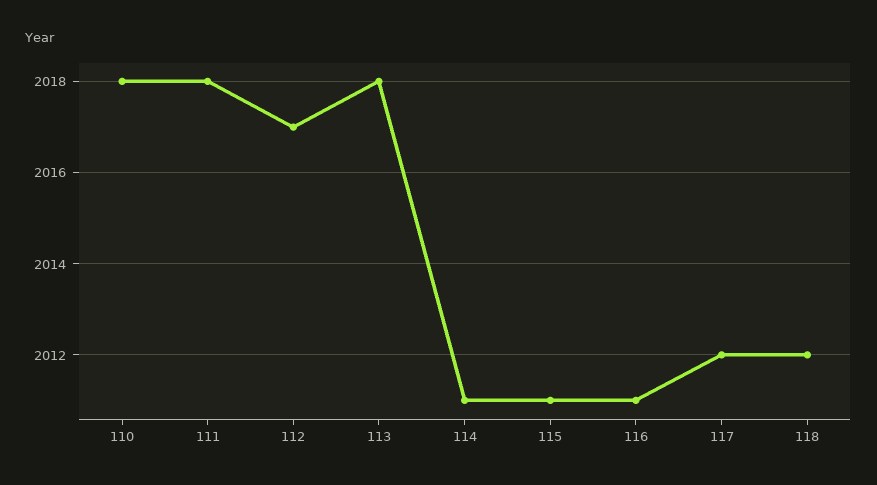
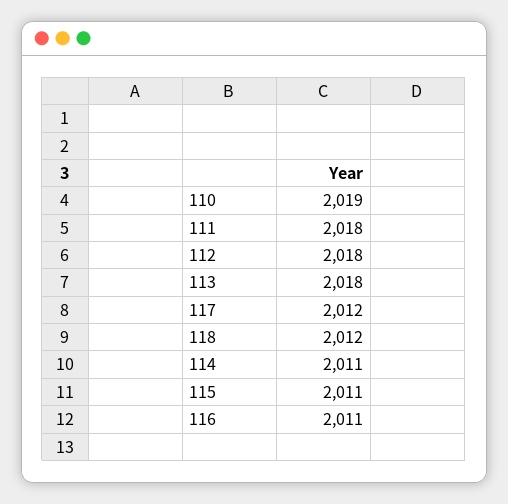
110: 2018 -> 2019
112: 2017 -> 2018

